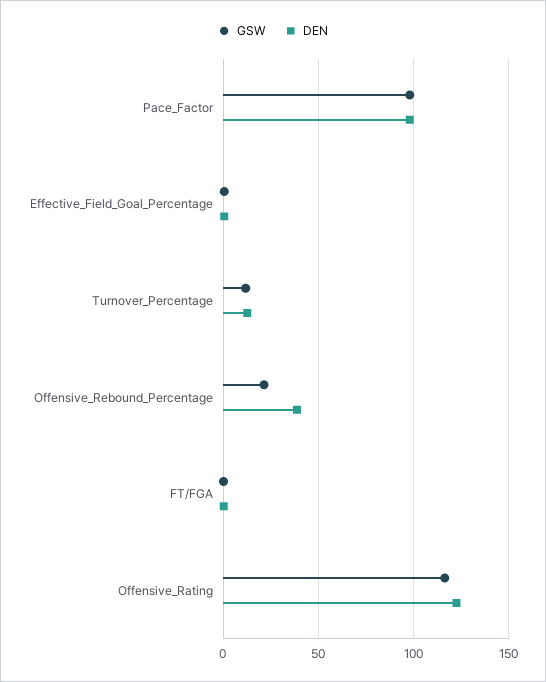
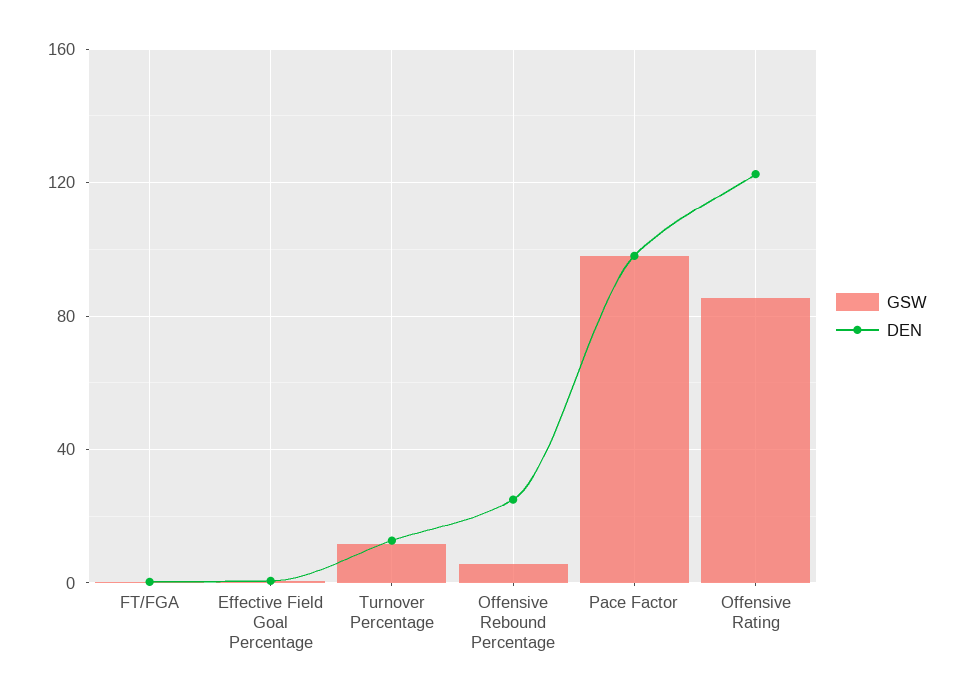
GSW, Offensive_Rebound_Percentage: 20 -> 5
DEN, Offensive_Rebound_Percentage: 40 -> 25
GSW, Offensive_Rating: 115 -> 85

